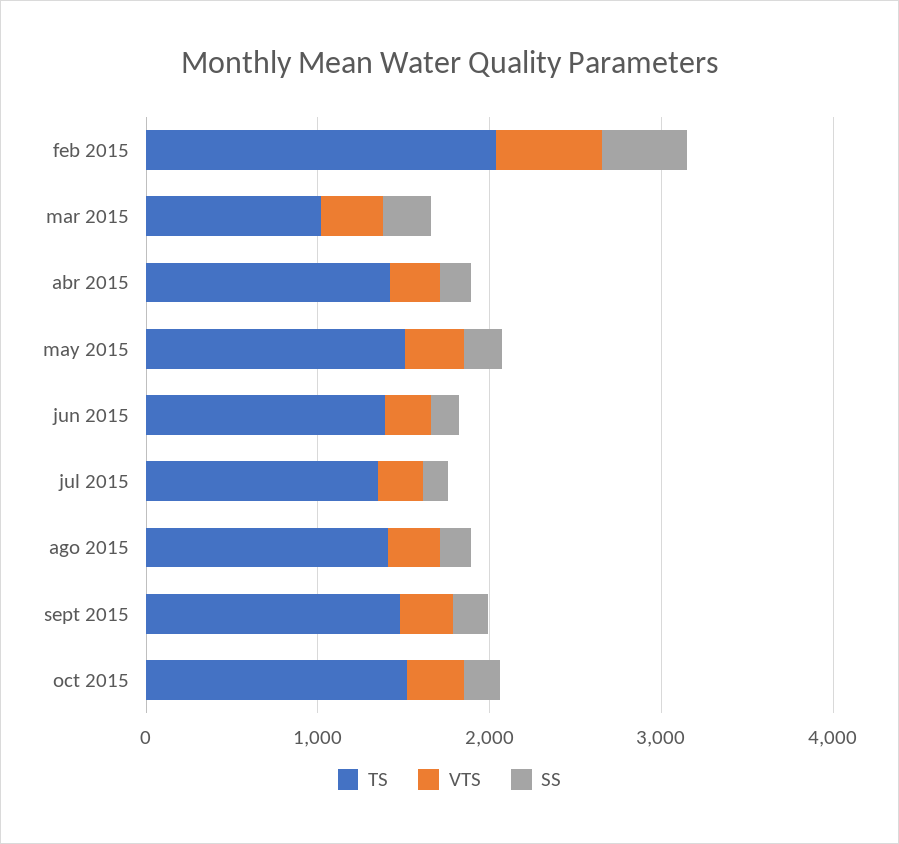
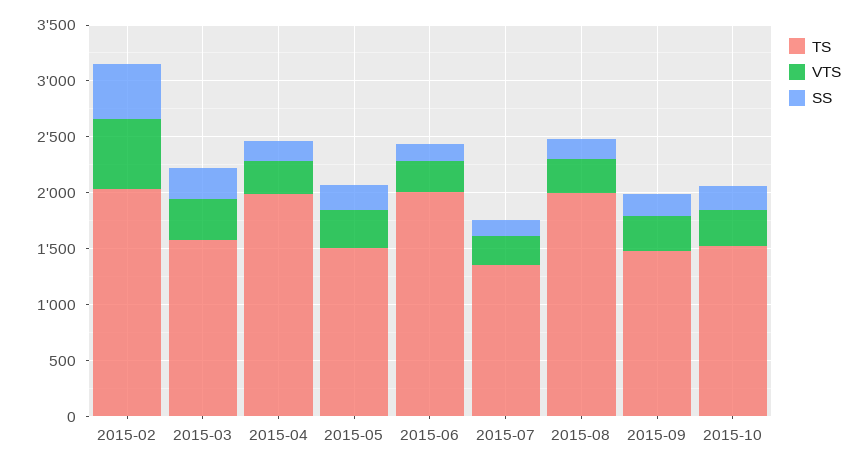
TS, mar 2015: 1000 -> 1600
TS, abr 2015: 1400 -> 2000
TS, jun 2015: 1400 -> 2000
TS, ago 2015: 1400 -> 2000

